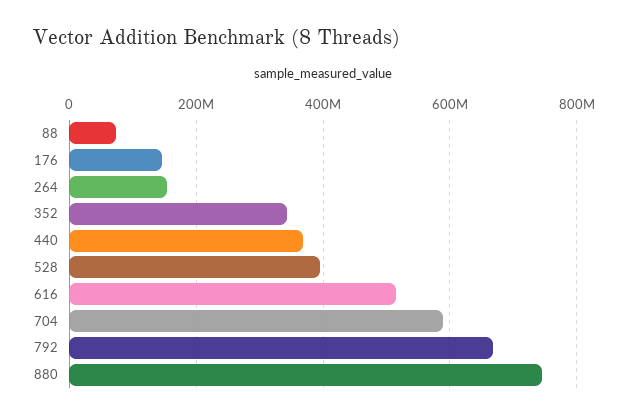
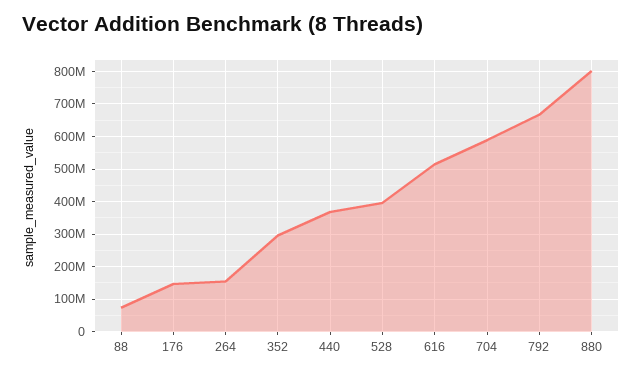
352: 340000000 -> 300000000
880: 740000000 -> 800000000

